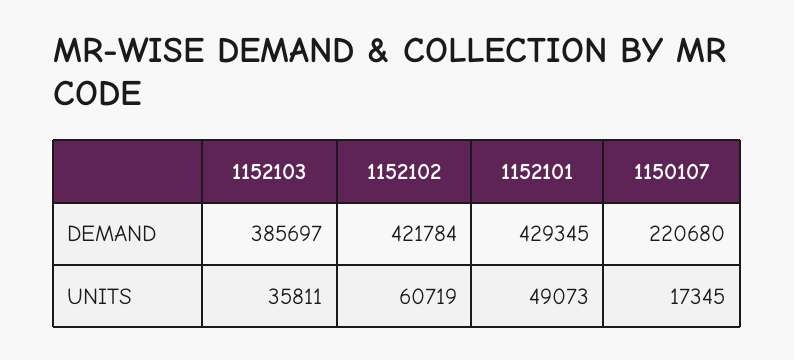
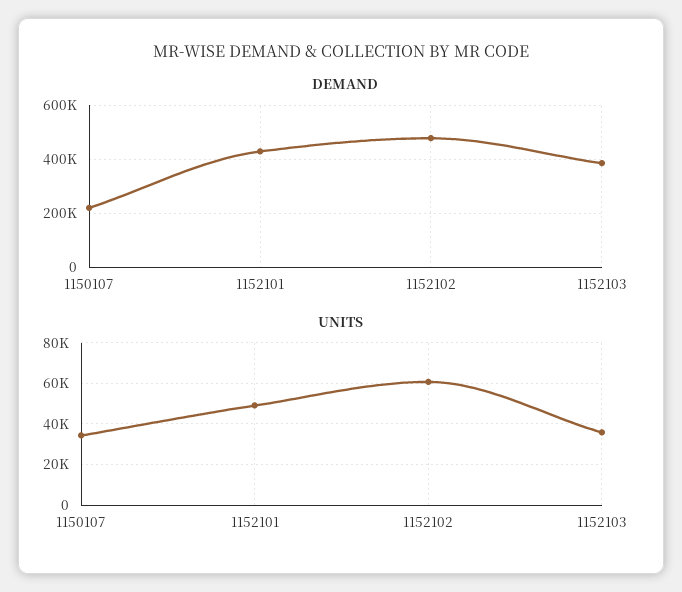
DEMAND, 1152102: 421784 -> 475000
UNITS, 1150107: 17345 -> 35000

